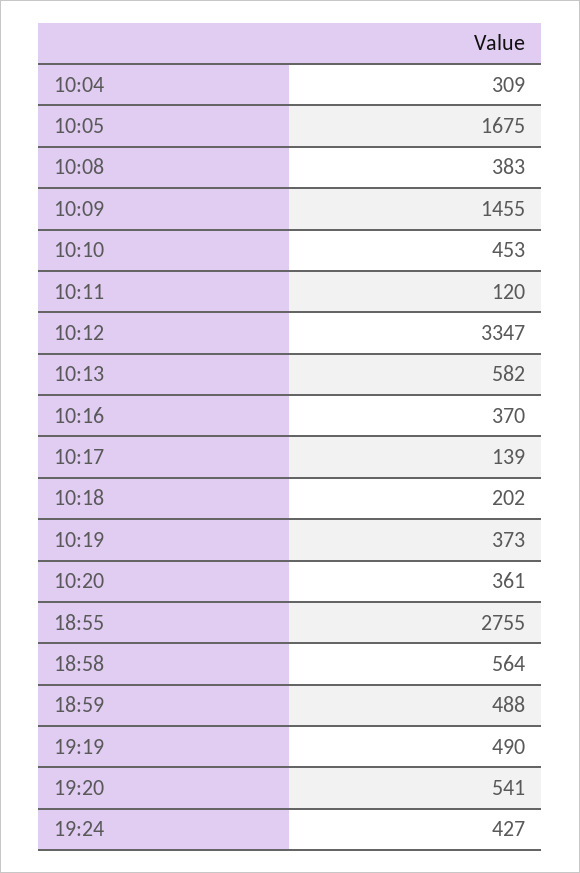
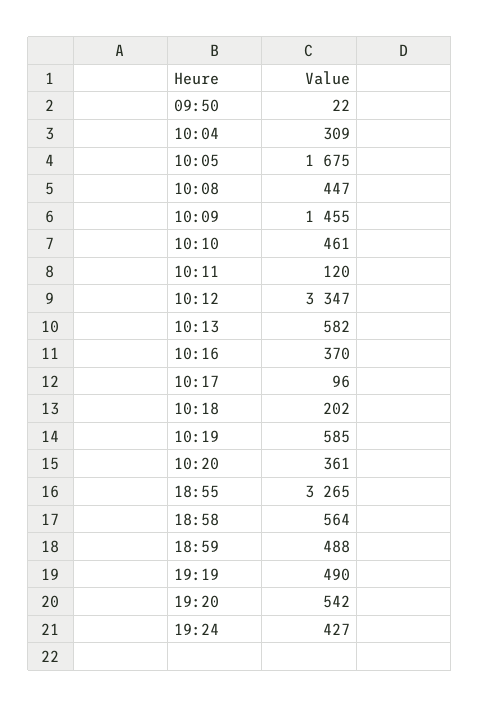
10:08: 383 -> 447
10:10: 453 -> 461
10:17: 139 -> 96
10:19: 373 -> 585
18:55: 2755 -> 3265
19:20: 541 -> 542
09:50: none -> 22

